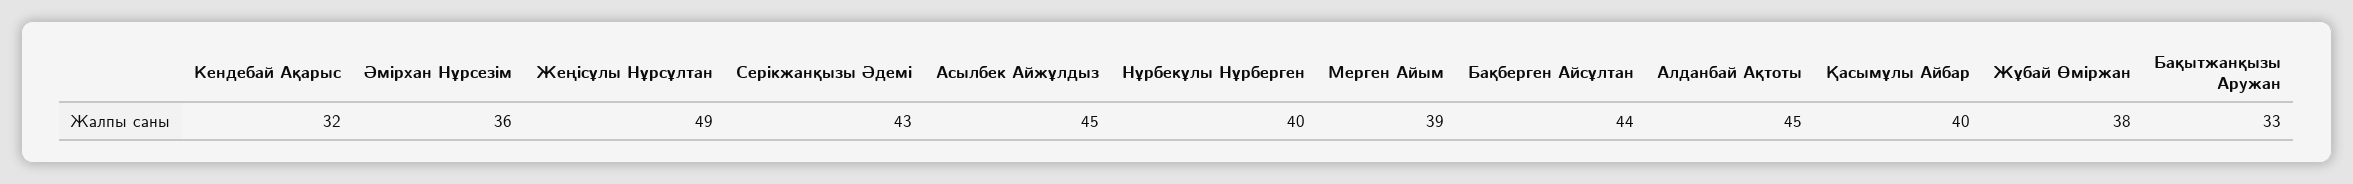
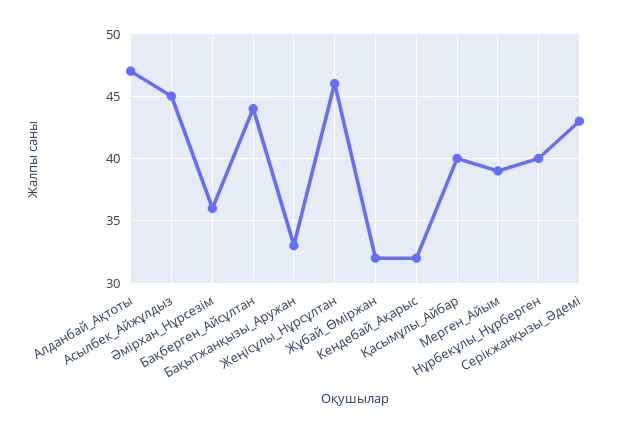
Жеңісұлы Нұрсұлтан: 49 -> 46
Алданбай Ақтоты: 45 -> 47
Жұбай Өміржан: 38 -> 32

